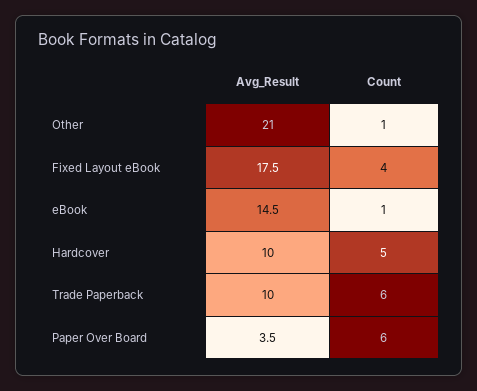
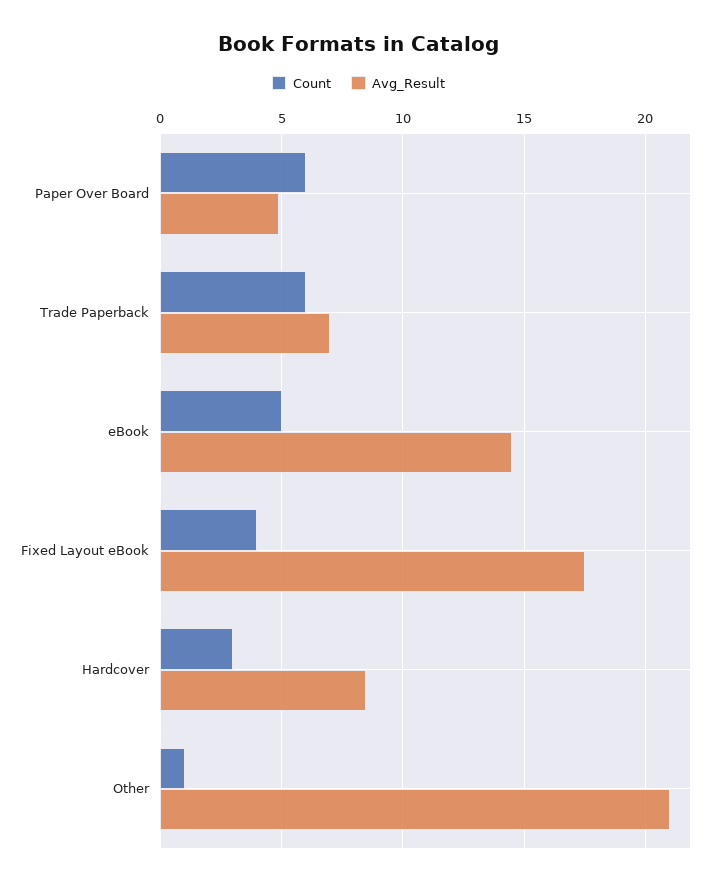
Count, eBook: 1 -> 5
Avg_Result, Hardcover: 10 -> 8.5
Count, Hardcover: 5 -> 3
Avg_Result, Trade Paperback: 10 -> 7
Avg_Result, Paper Over Board: 3.5 -> 5

